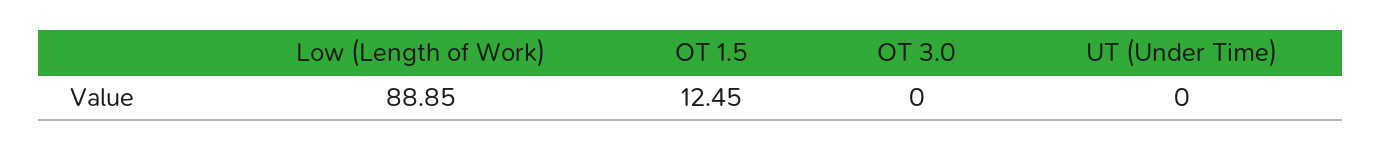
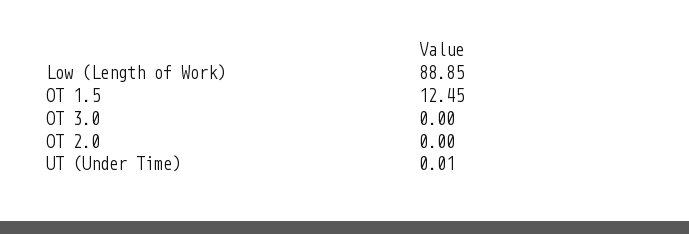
UT (Under Time): 0 -> 0.01
OT 2.0: none -> 0

